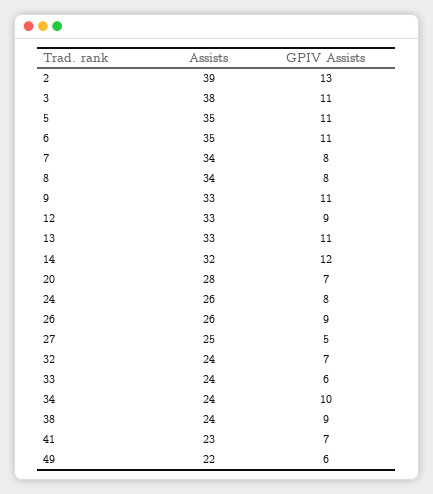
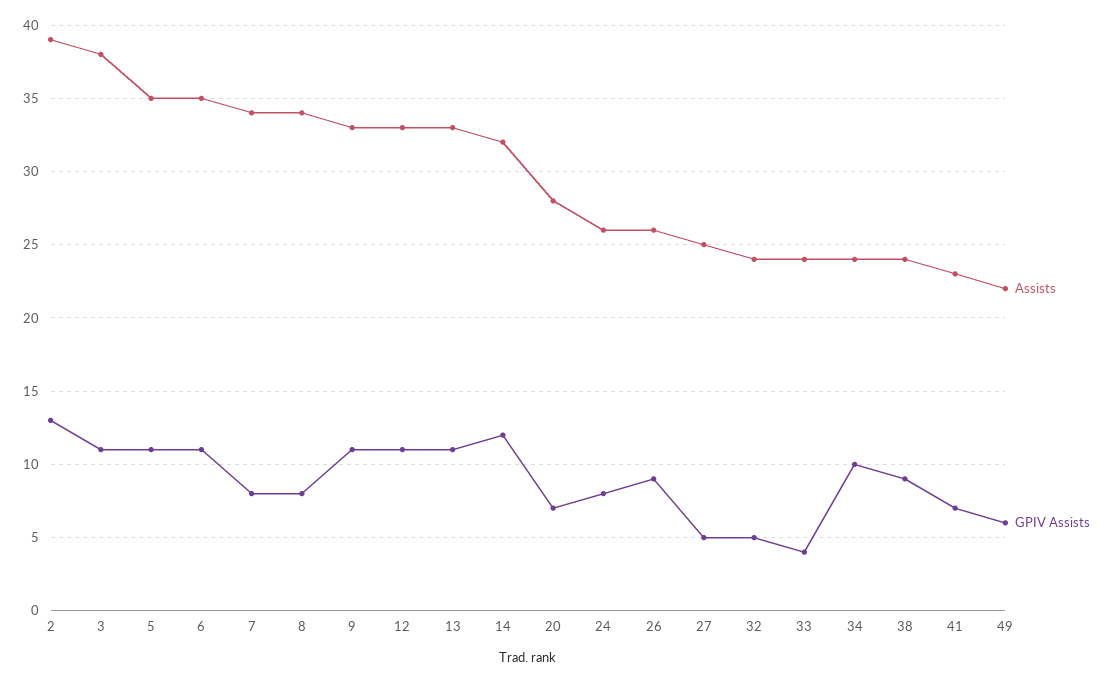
GPIV Assists, 12: 9 -> 11
GPIV Assists, 32: 7 -> 5
GPIV Assists, 33: 6 -> 4

